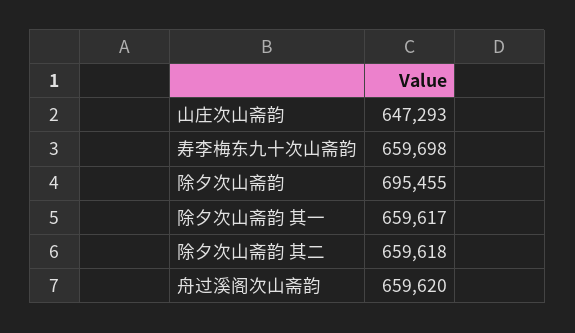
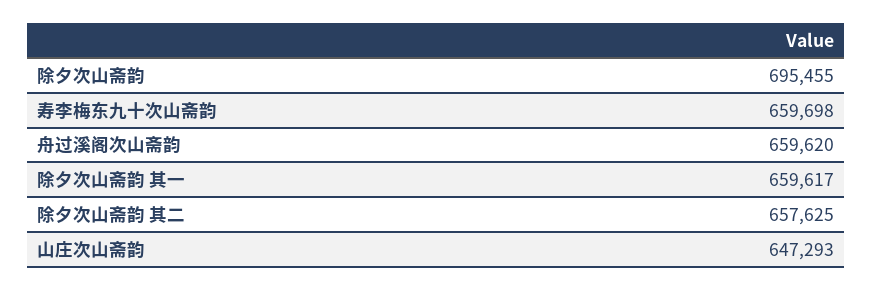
除夕次山斋韵 其二: 659618 -> 657625

